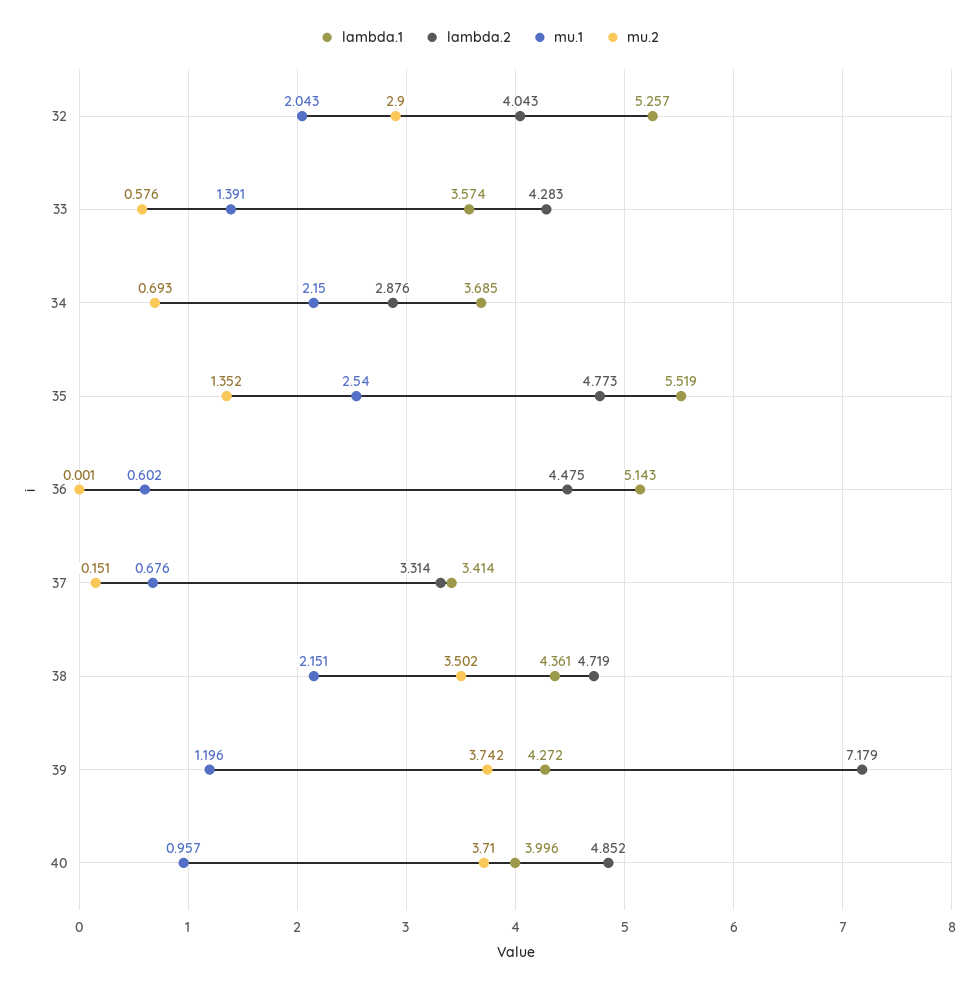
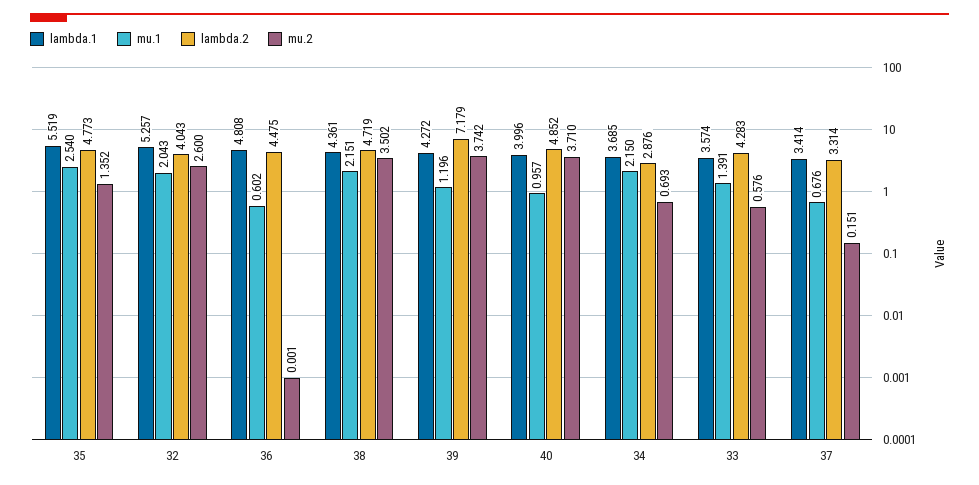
mu.2, 32: 2.9 -> 2.6
lambda.1, 36: 5.143 -> 4.808

